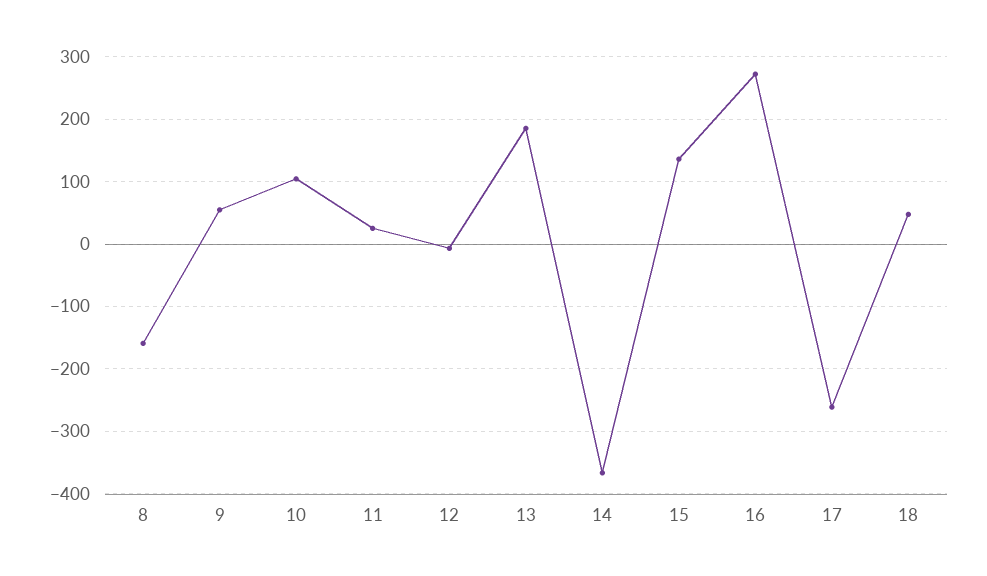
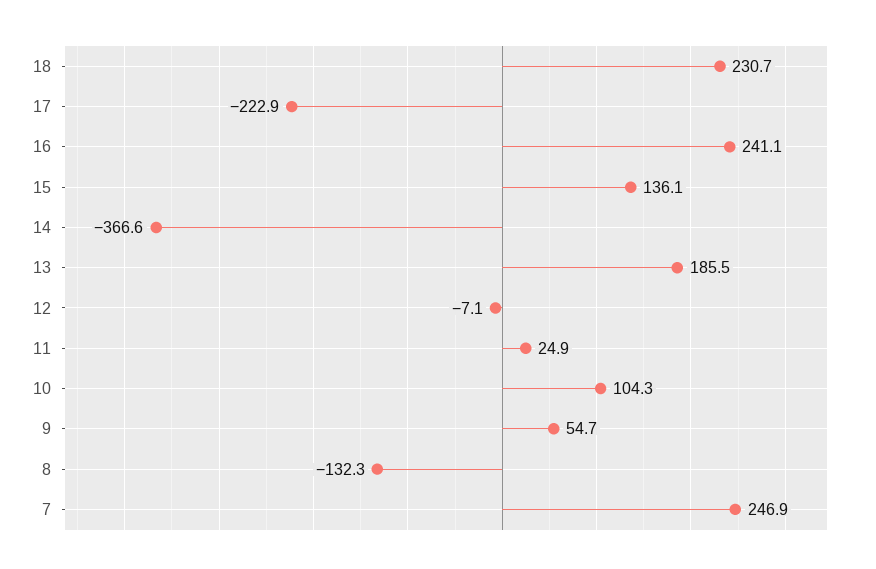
8: -160 -> -132.3
16: 270 -> 241.1
17: -260 -> -222.9
18: 50 -> 230.7
7: none -> 246.9

